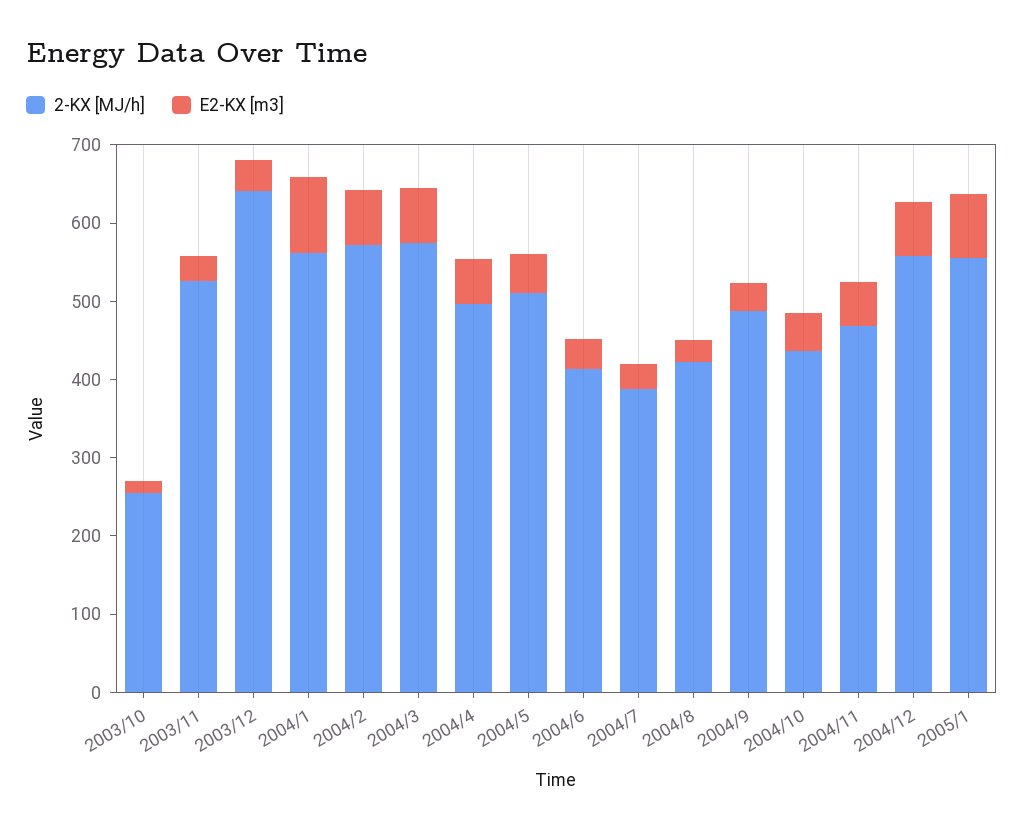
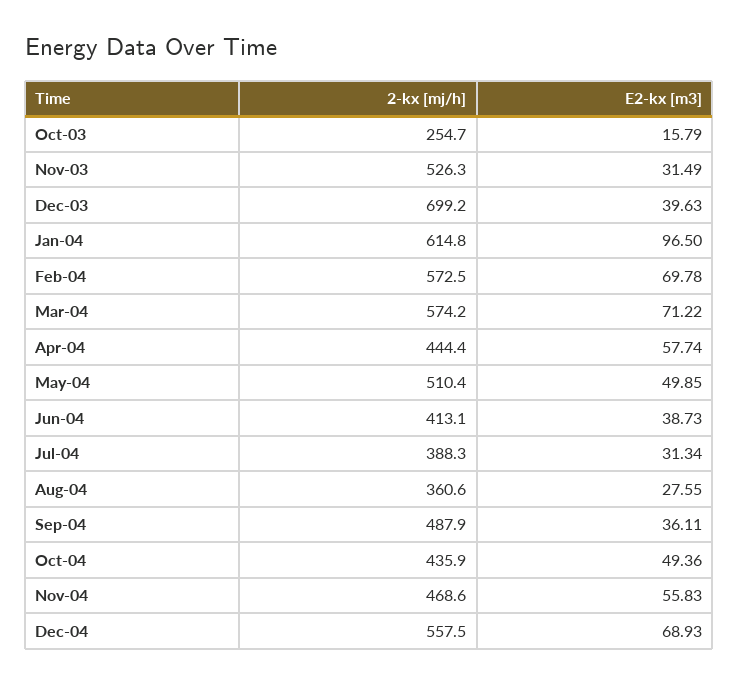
2-KX [MJ/h], 2003/12: 640 -> 699.2
2-KX [MJ/h], 2004/1: 560 -> 614.8
2-KX [MJ/h], 2004/4: 500 -> 444.4
2-KX [MJ/h], 2004/8: 420 -> 360.6
2-KX [MJ/h], 2005/1: 560 -> none
E2-KX [m3], 2005/1: 80 -> none

